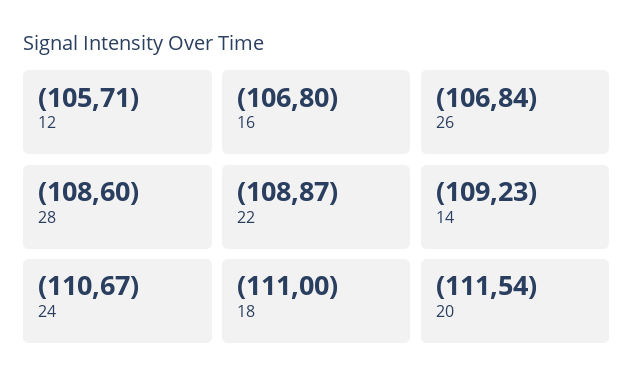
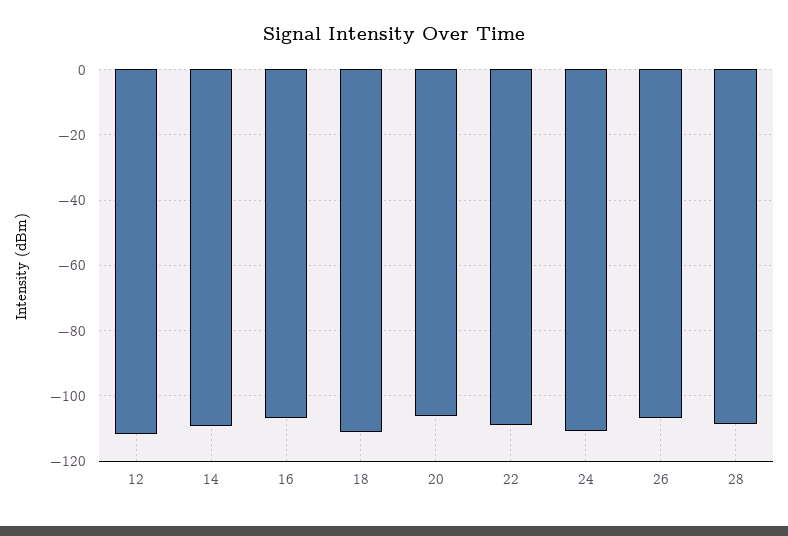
12: -105.71 -> -112
20: -111.54 -> -106

